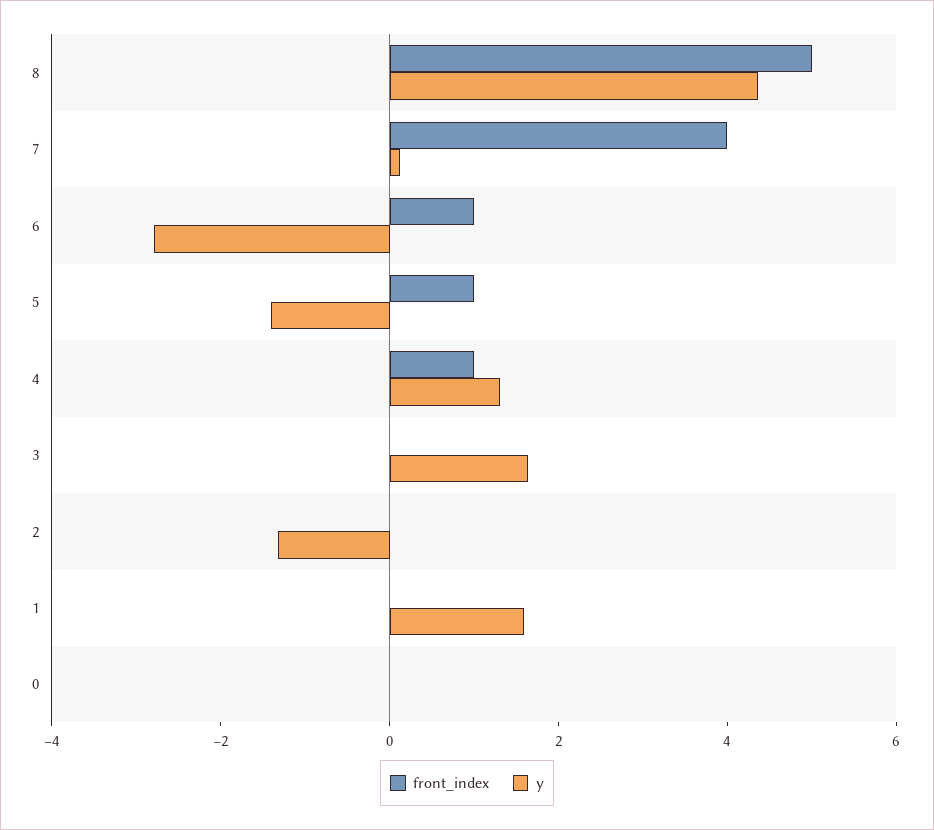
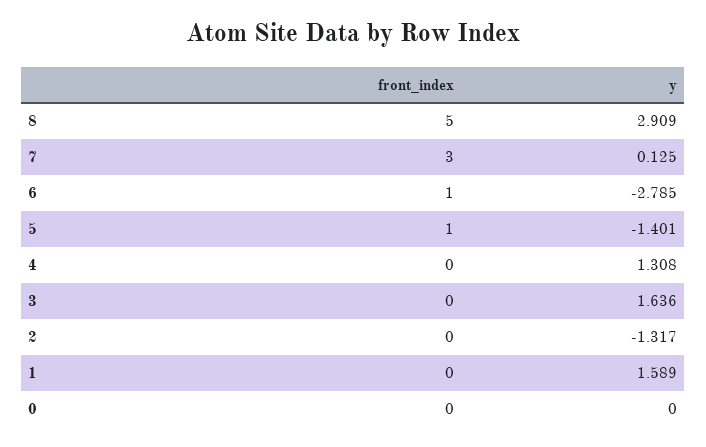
y, 8: 4.5 -> 2.909
front_index, 7: 4 -> 3
front_index, 4: 1 -> 0

